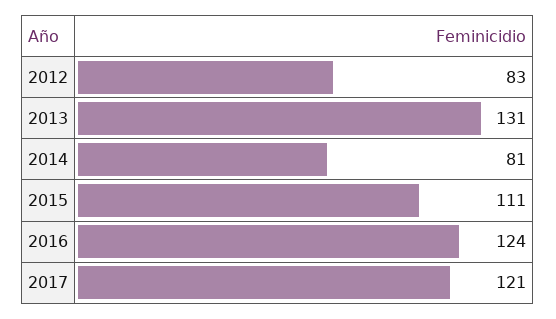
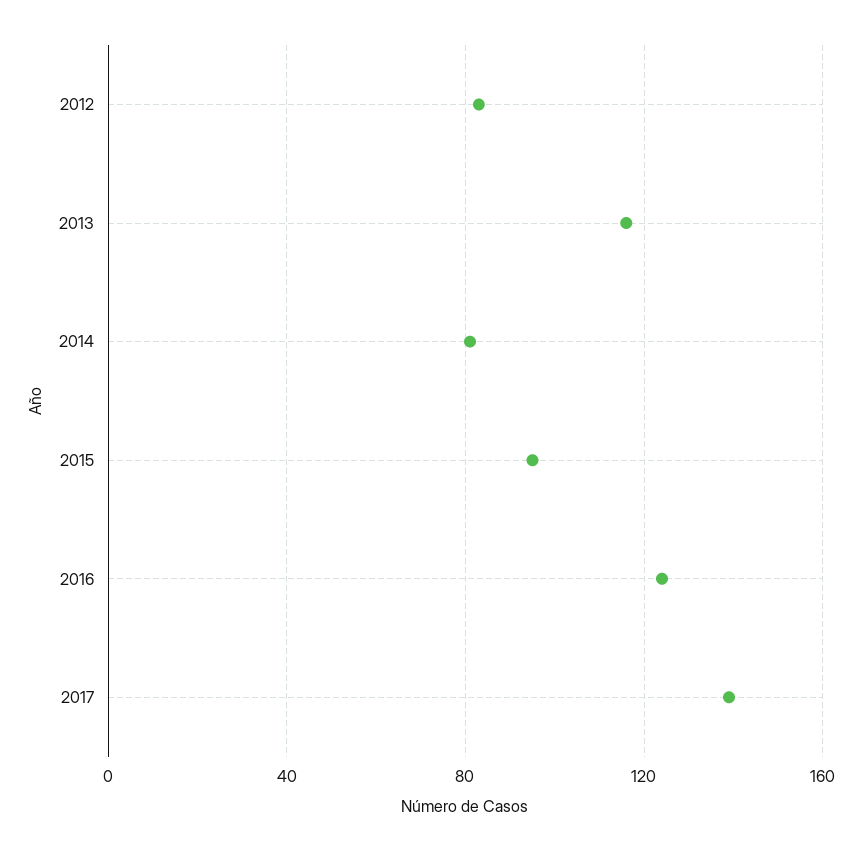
2013: 131 -> 115
2015: 111 -> 95
2017: 121 -> 140

